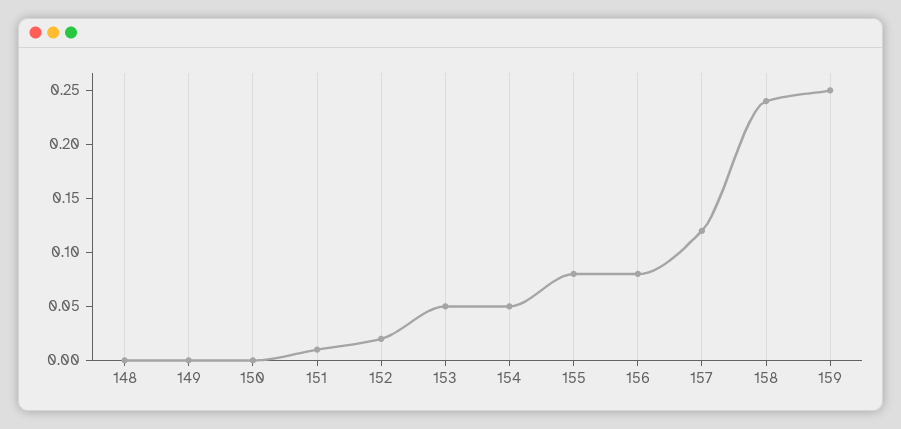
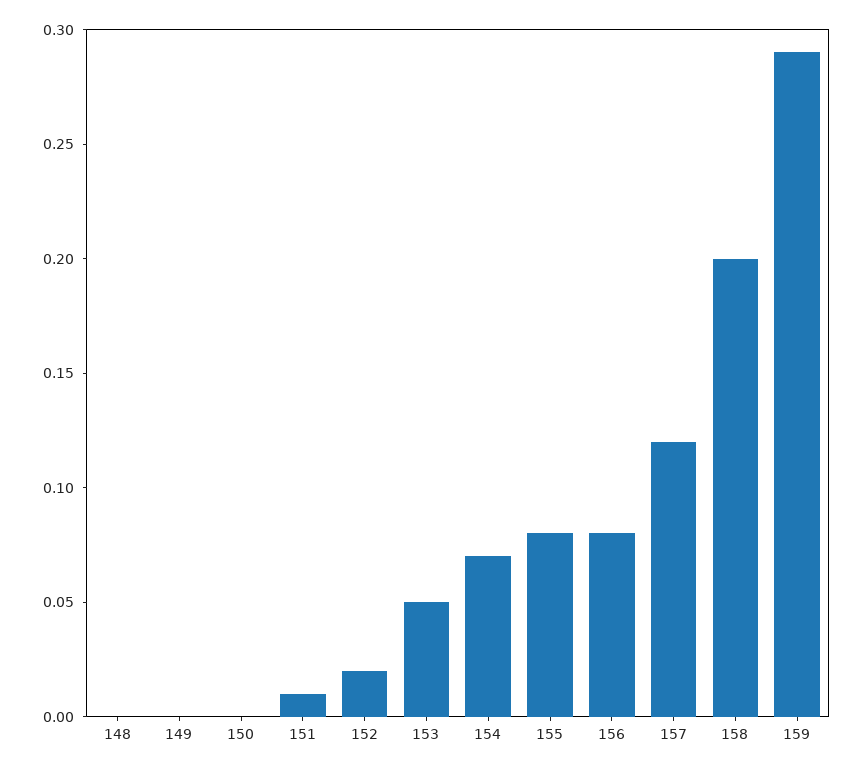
154: 0.05 -> 0.07
158: 0.24 -> 0.2
159: 0.25 -> 0.29

